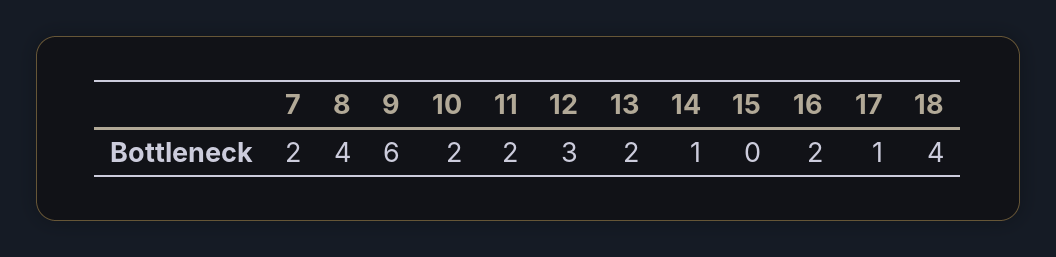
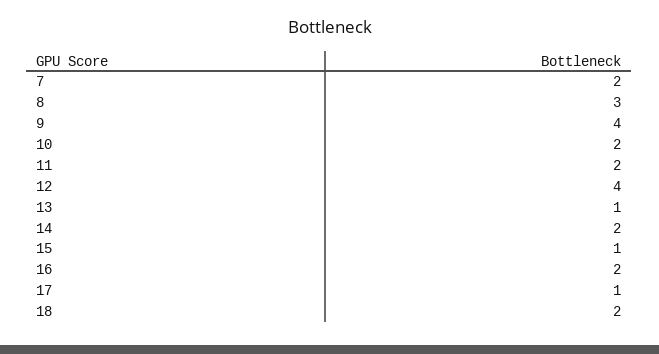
8: 4 -> 3
9: 6 -> 4
12: 3 -> 4
13: 2 -> 1
14: 1 -> 2
15: 0 -> 1
18: 4 -> 2

